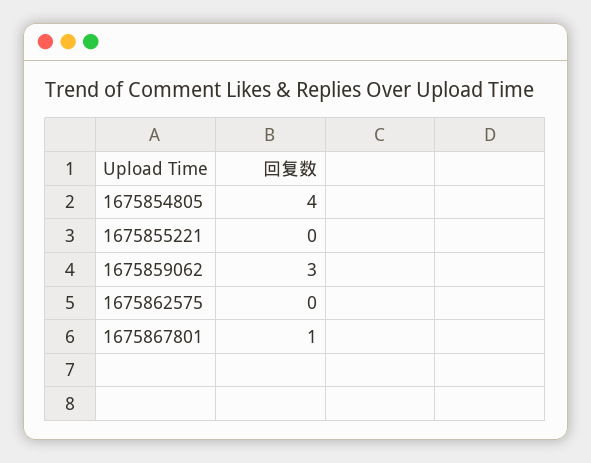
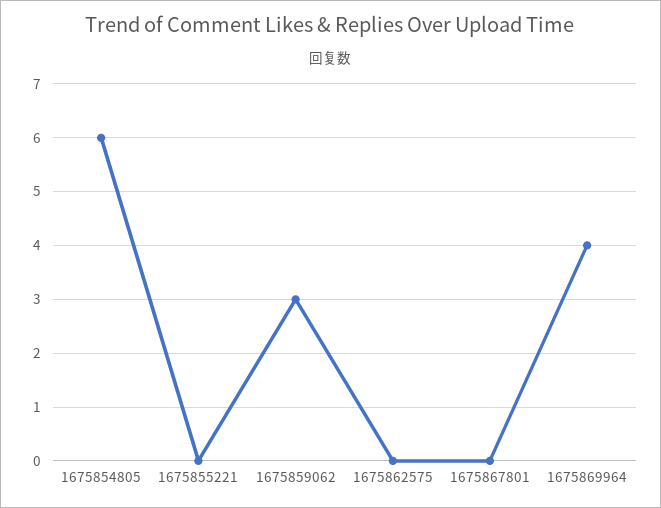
1675854805: 4 -> 6
1675867801: 1 -> 0
1675869964: none -> 4

